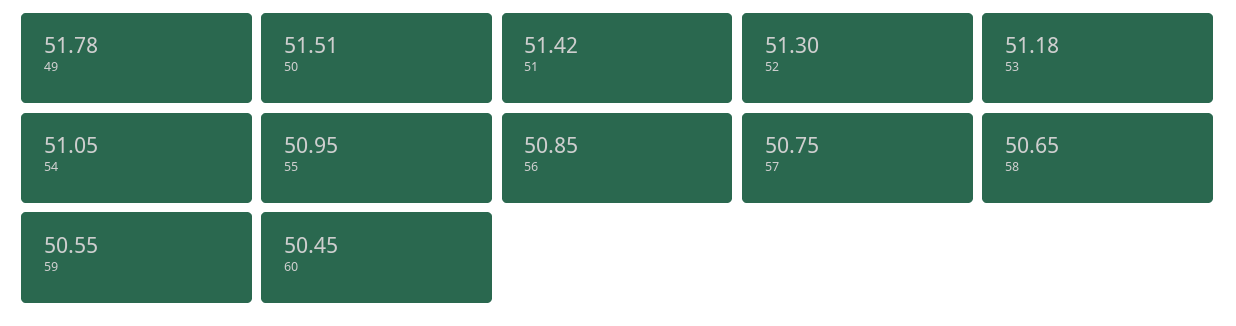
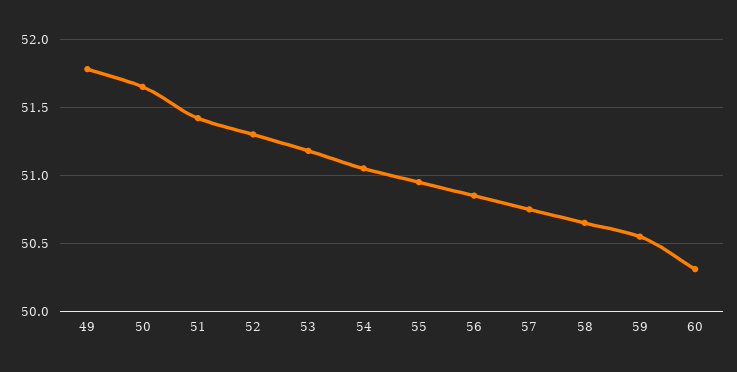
50: 51.51 -> 51.65
60: 50.45 -> 50.3

